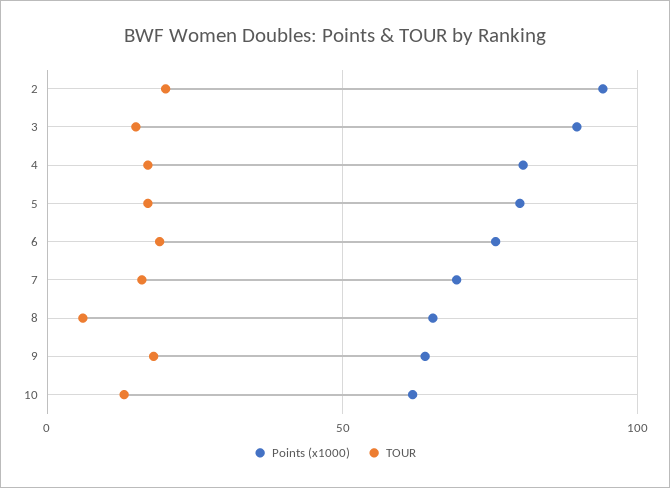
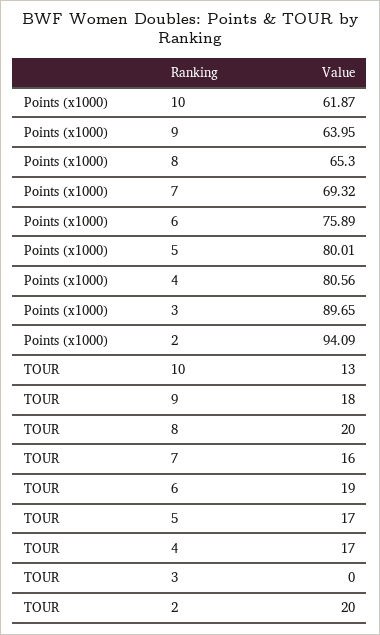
TOUR, 3: 15 -> 0
TOUR, 8: 5 -> 20

